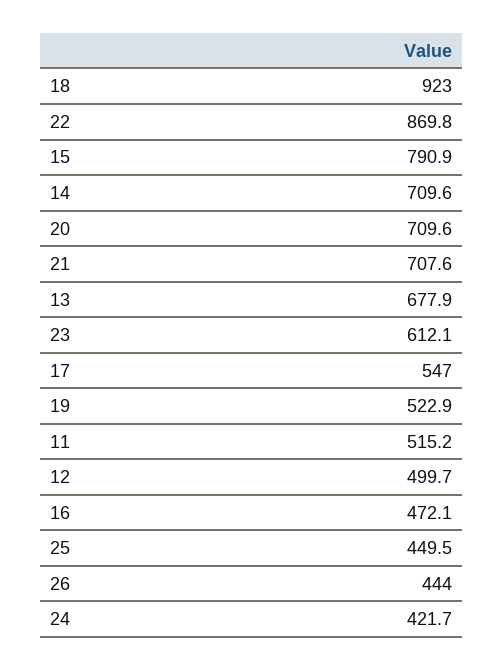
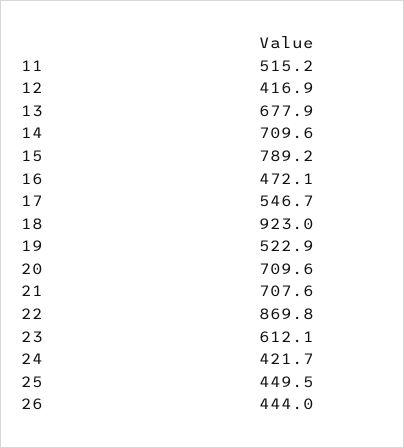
15: 790.9 -> 789.2
17: 547 -> 546.7
12: 499.7 -> 416.9

